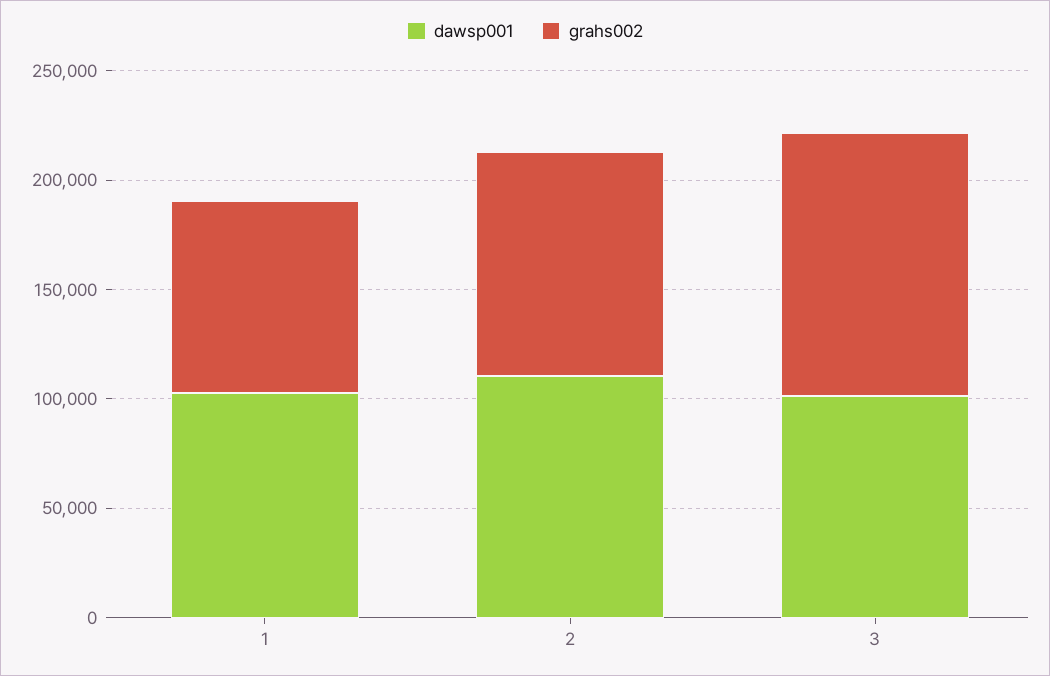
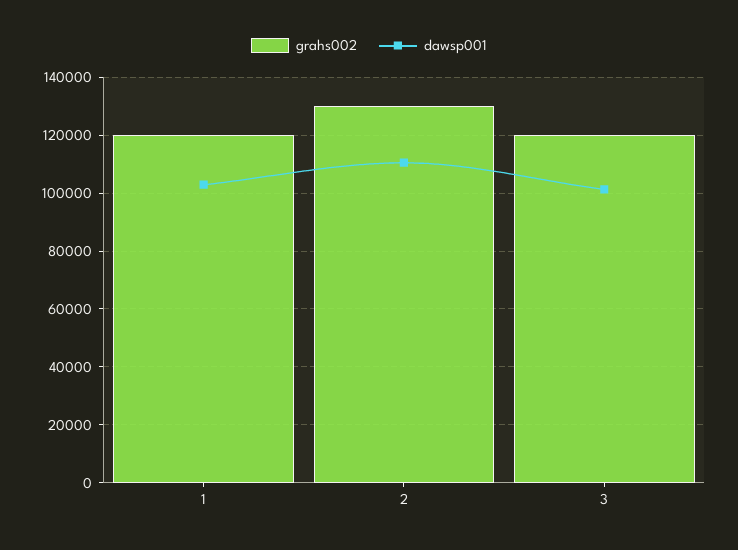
grahs002, 1: 90000 -> 120000
grahs002, 2: 100000 -> 130000

